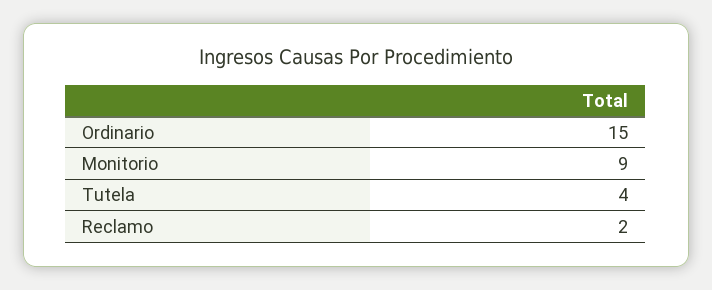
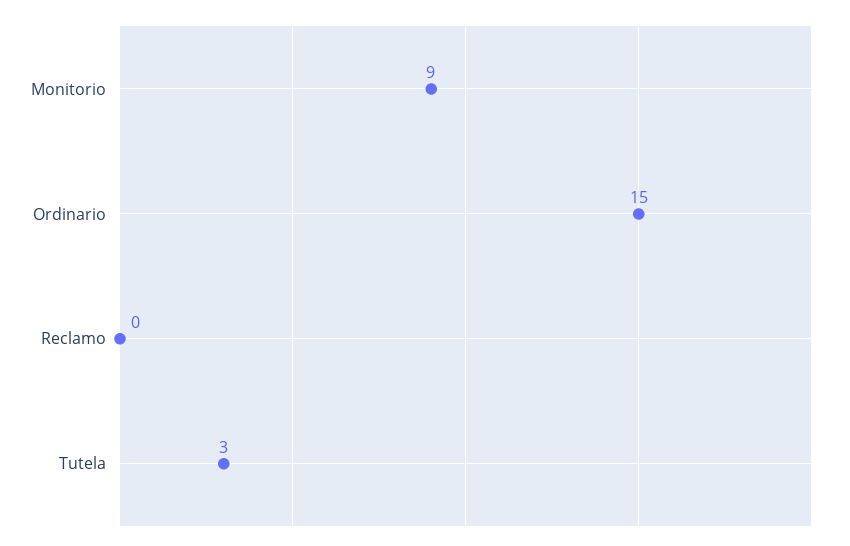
Tutela: 4 -> 3
Reclamo: 2 -> 0

